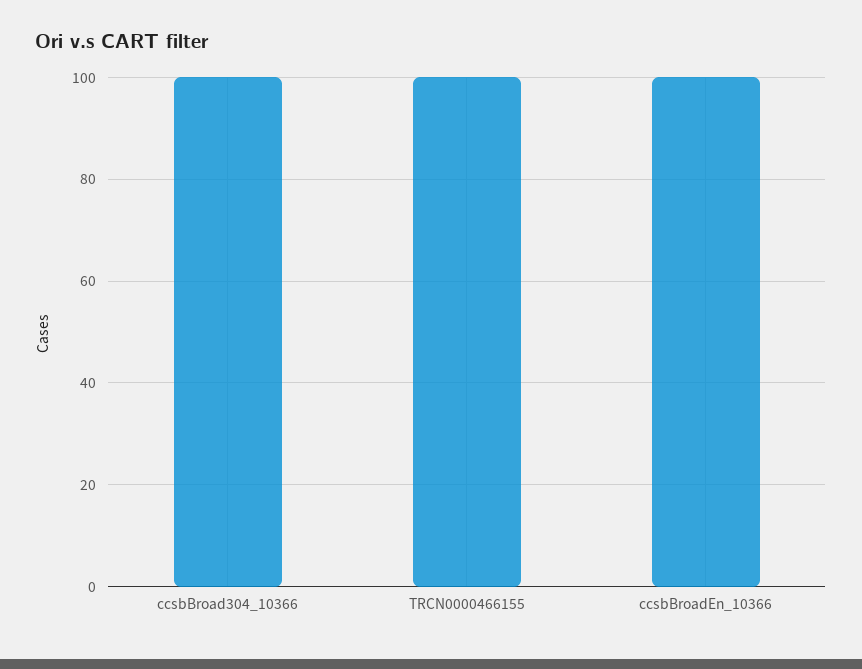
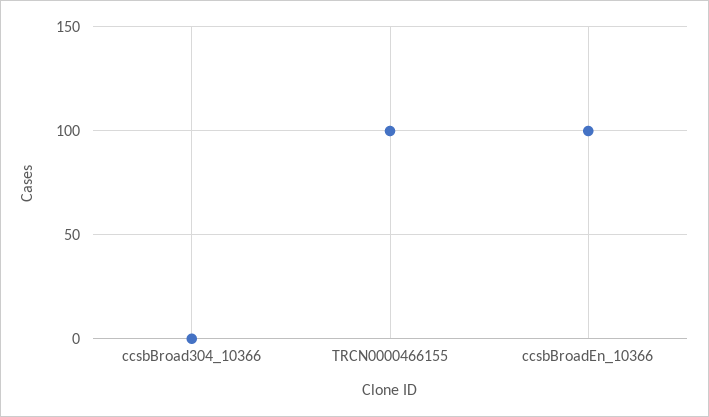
ccsbBroad304_10366: 100 -> 0

